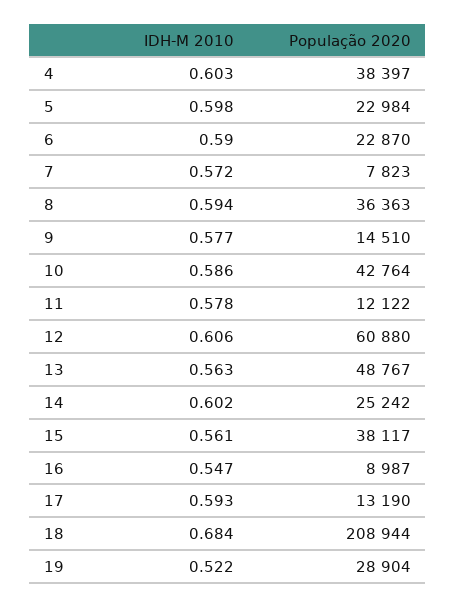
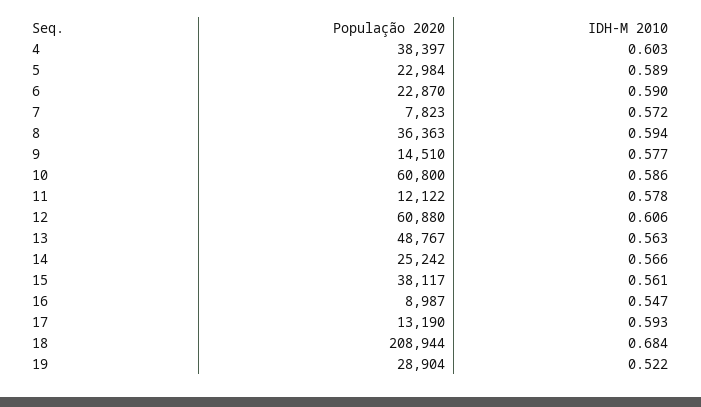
IDH-M 2010, 5: 0.598 -> 0.589
População 2020, 10: 42764 -> 60800
IDH-M 2010, 14: 0.602 -> 0.566

